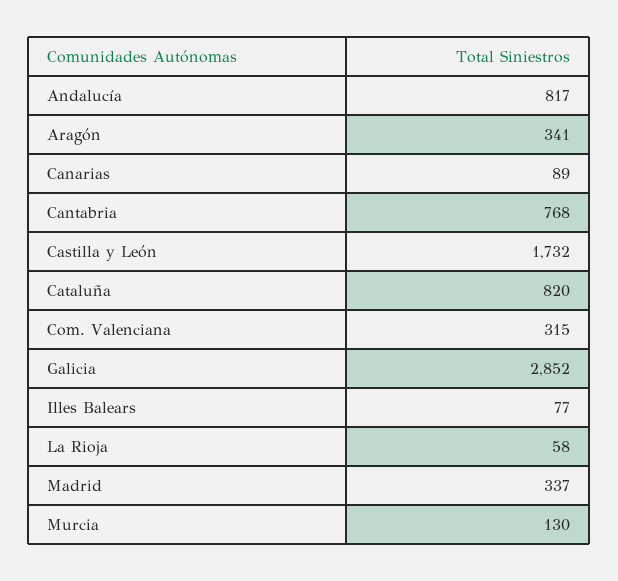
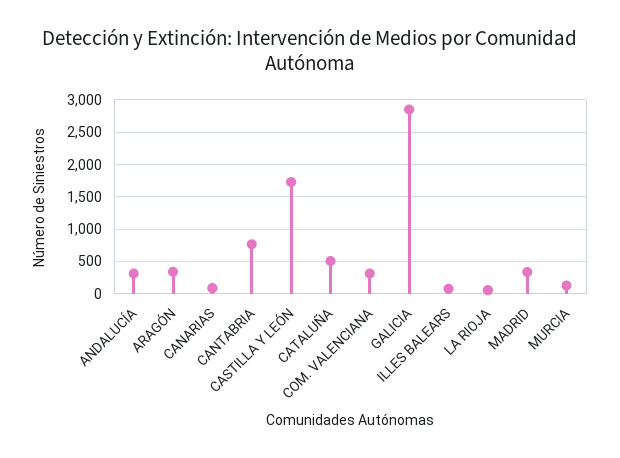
Andalucía: 817 -> 300
Cataluña: 820 -> 500

